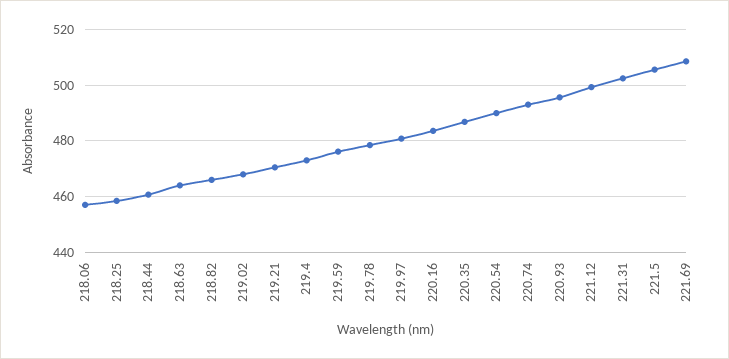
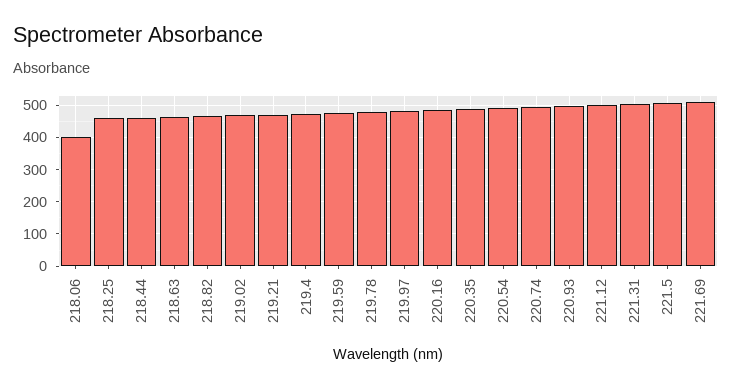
218.06: 457.5 -> 400

